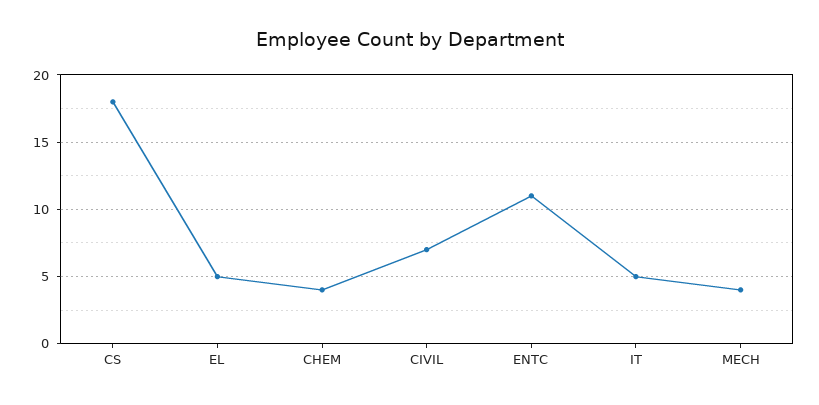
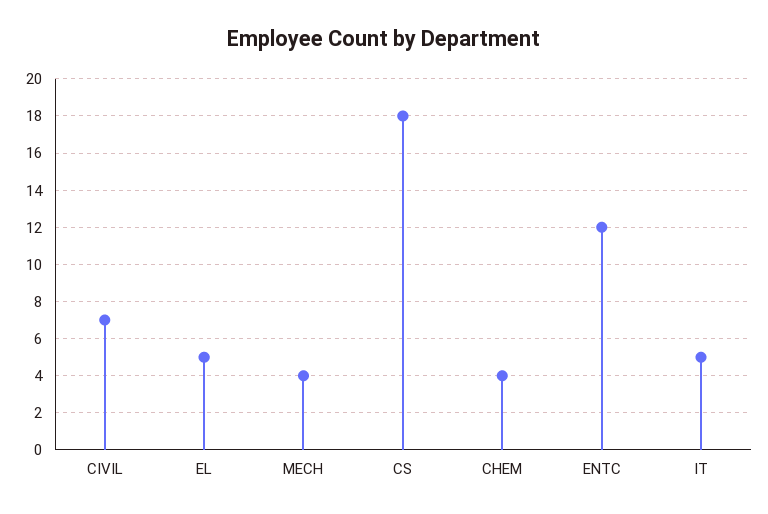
ENTC: 11 -> 12

